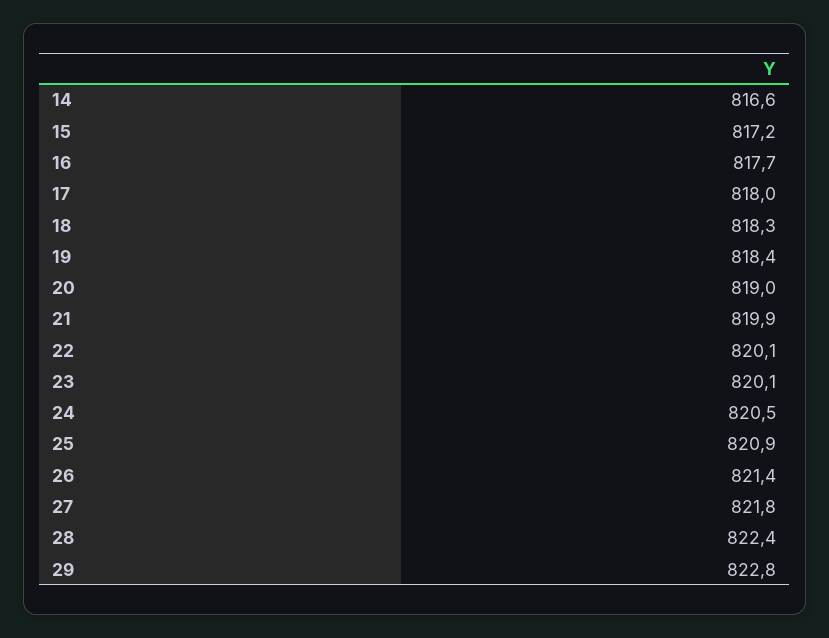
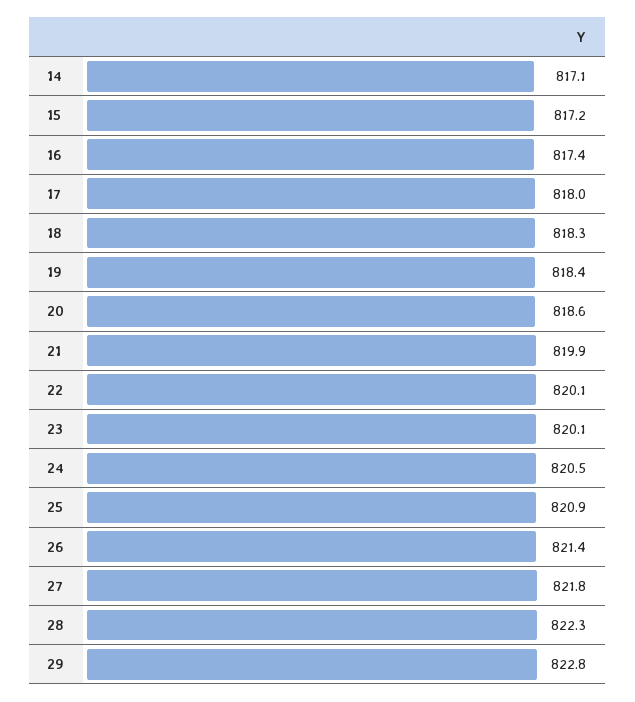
14: 816.6 -> 817.1
16: 817.7 -> 817.4
20: 819 -> 818.6
28: 822.4 -> 822.3

